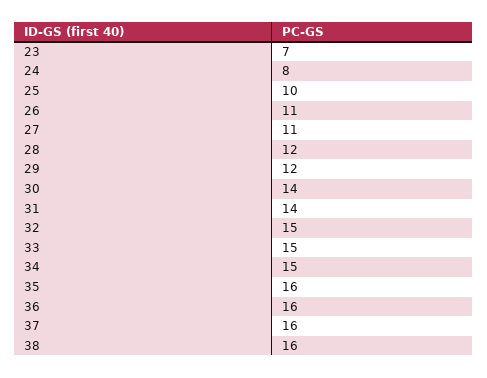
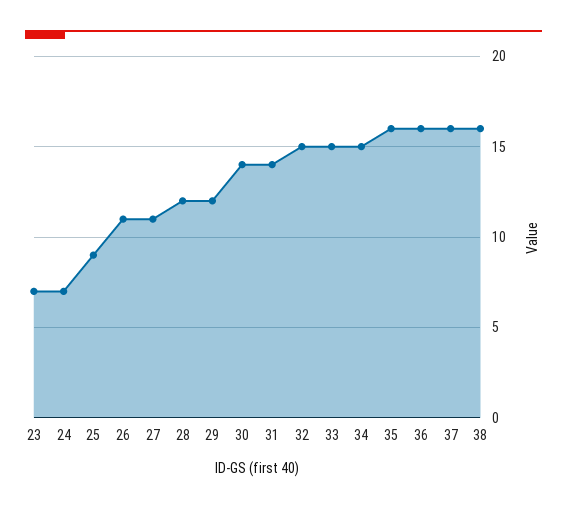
24: 8 -> 7
25: 10 -> 9

